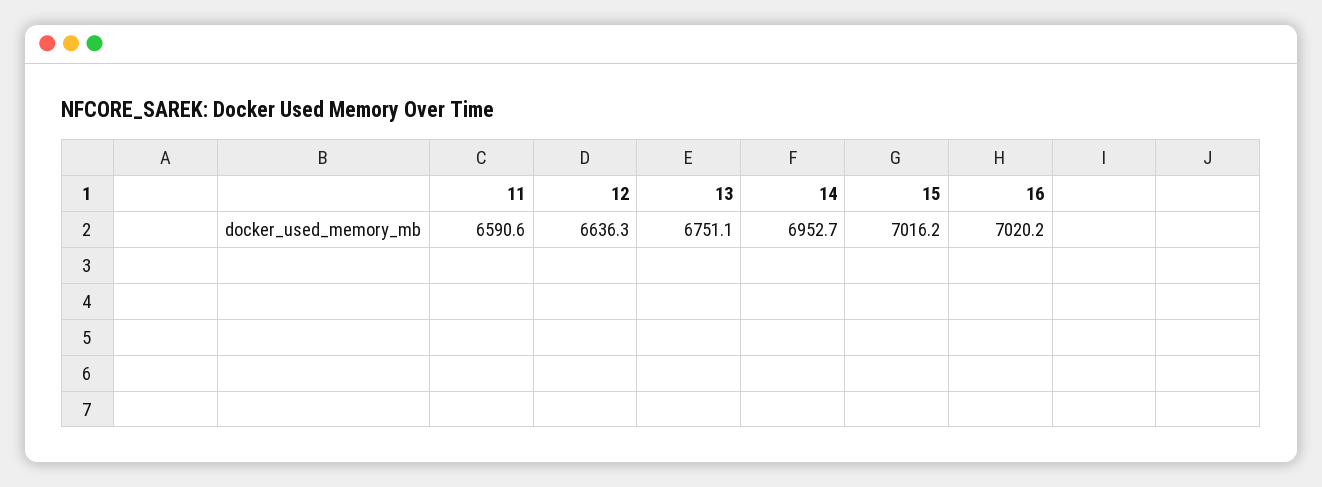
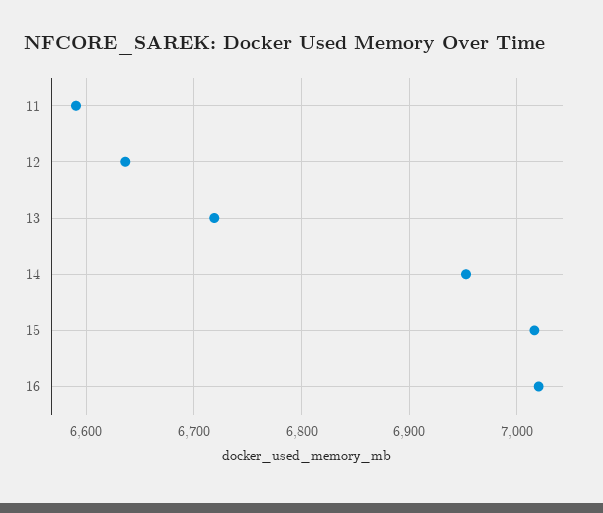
13: 6751.1 -> 6720

